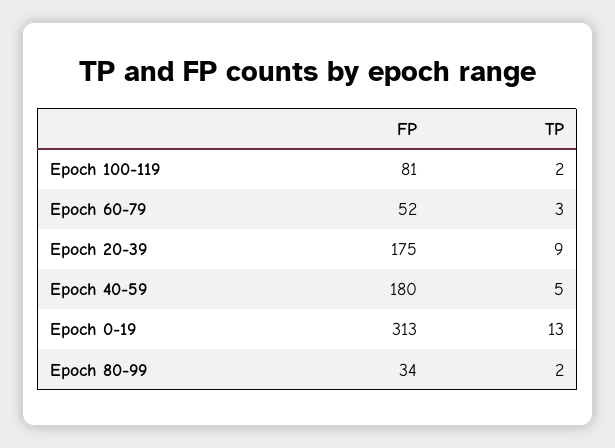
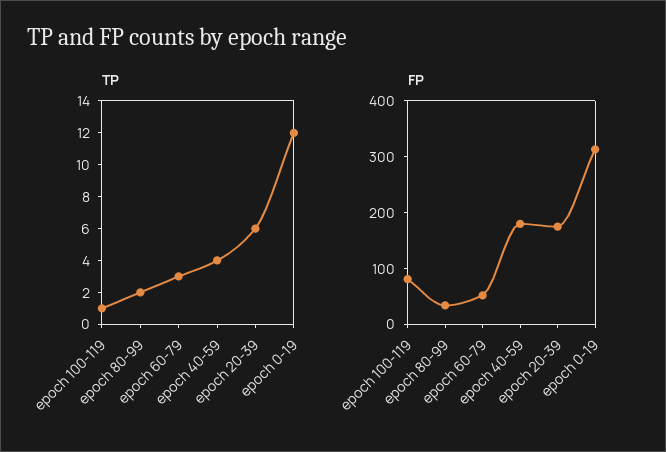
TP, Epoch 100-119: 2 -> 1
TP, Epoch 20-39: 9 -> 6
TP, Epoch 40-59: 5 -> 4
TP, Epoch 0-19: 13 -> 12

